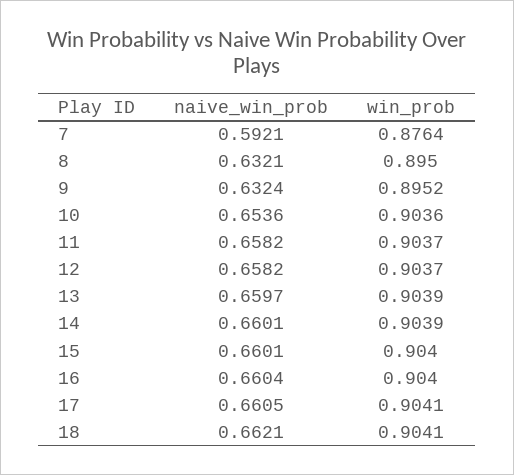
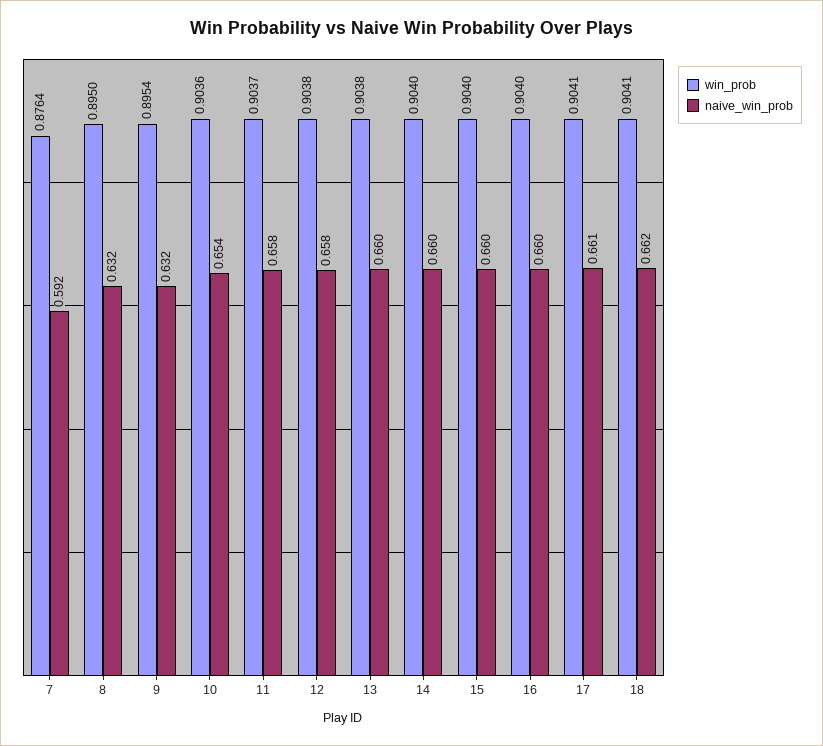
win_prob, 9: 0.8952 -> 0.8954
win_prob, 12: 0.9037 -> 0.9038
win_prob, 13: 0.9039 -> 0.9038
win_prob, 14: 0.9039 -> 0.904

